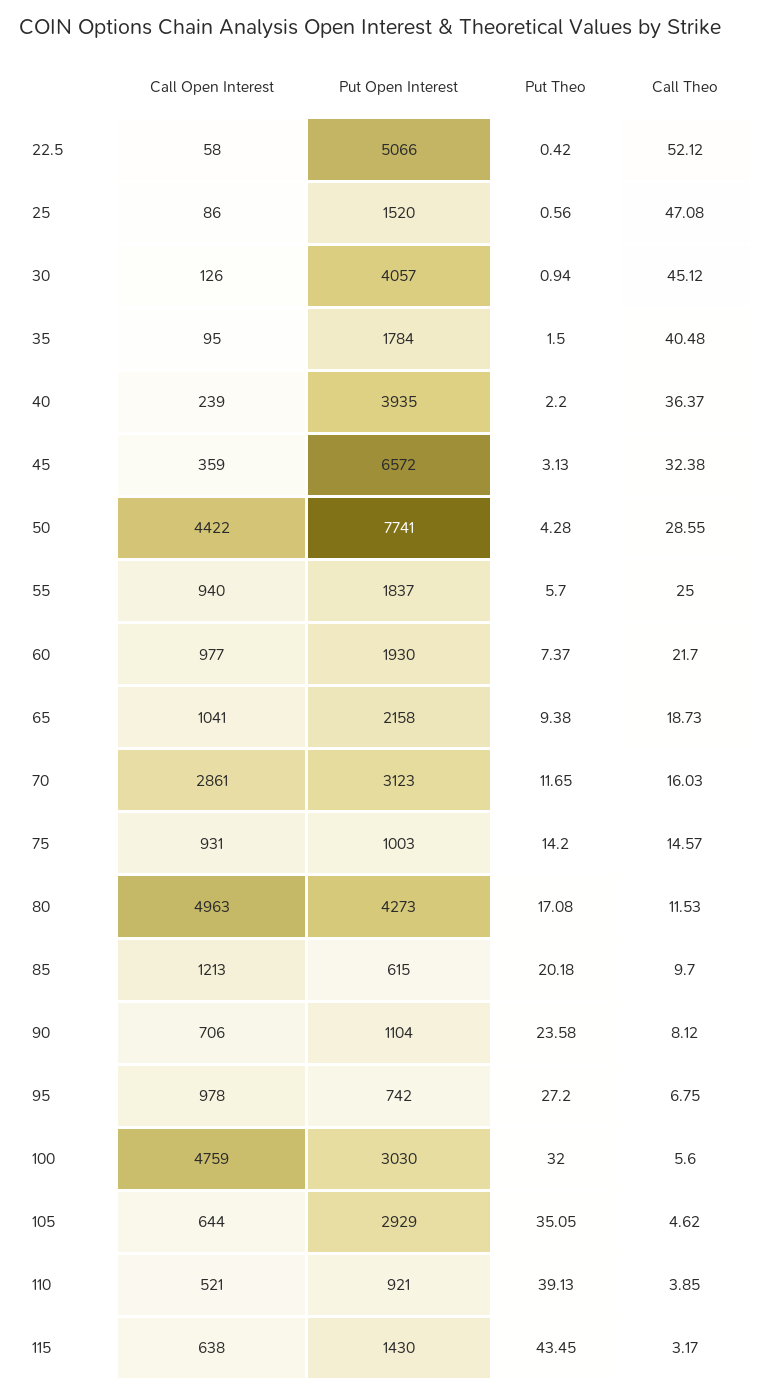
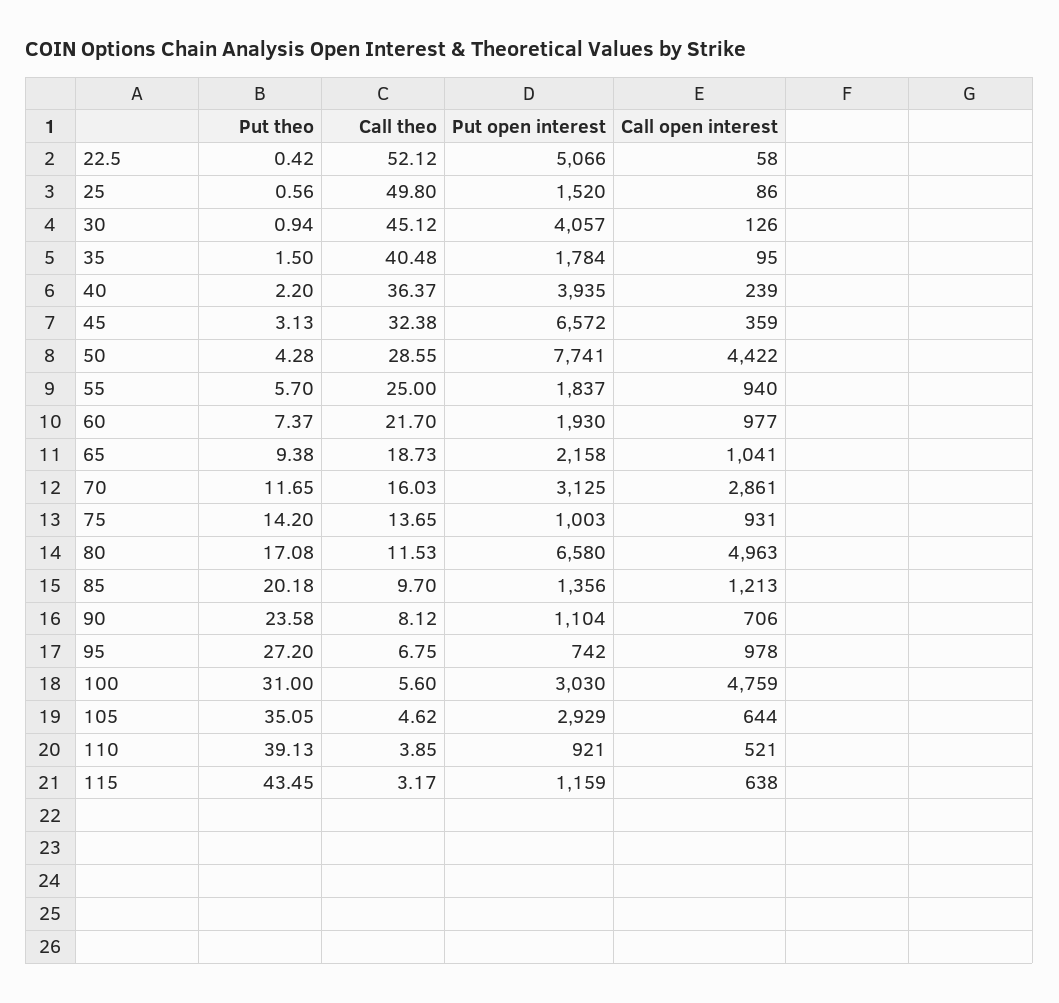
Call Theo, 25: 47.08 -> 49.8
Put Open Interest, 70: 3123 -> 3125
Call Theo, 75: 14.57 -> 13.65
Put Open Interest, 80: 4273 -> 6580
Put Open Interest, 85: 615 -> 1356
Put Theo, 100: 32 -> 31
Put Open Interest, 115: 1430 -> 1159

